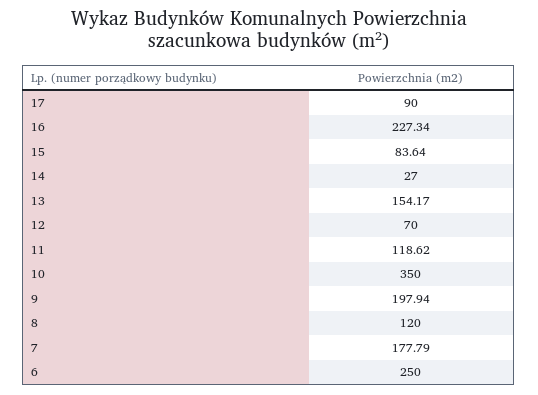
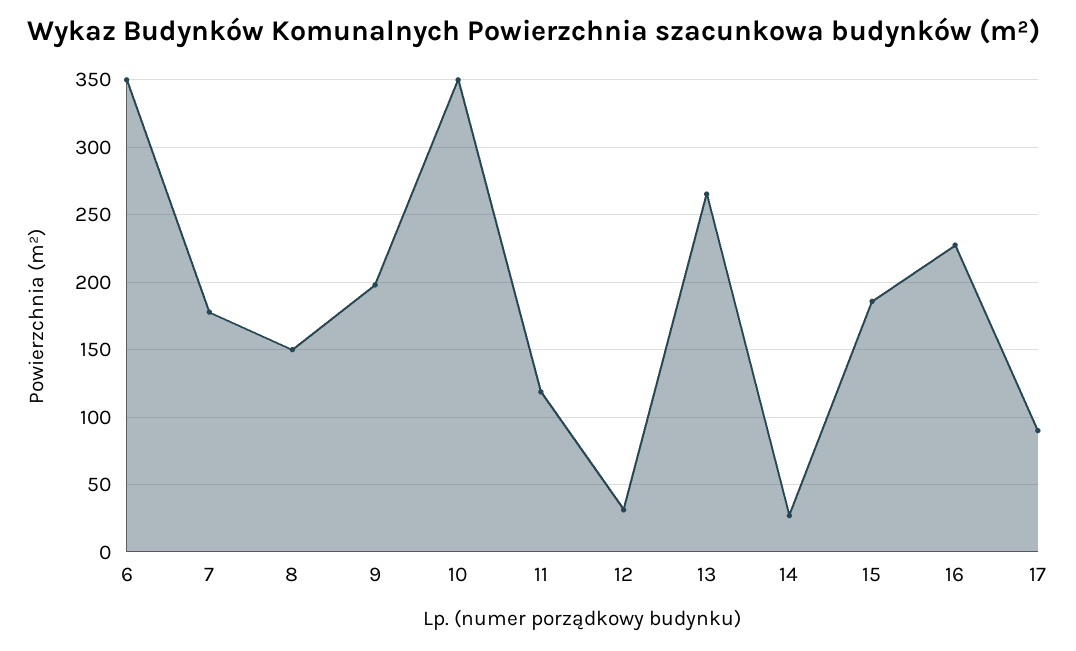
15: 83.64 -> 185
13: 154.17 -> 265
12: 70 -> 30
8: 120 -> 150
6: 250 -> 350

